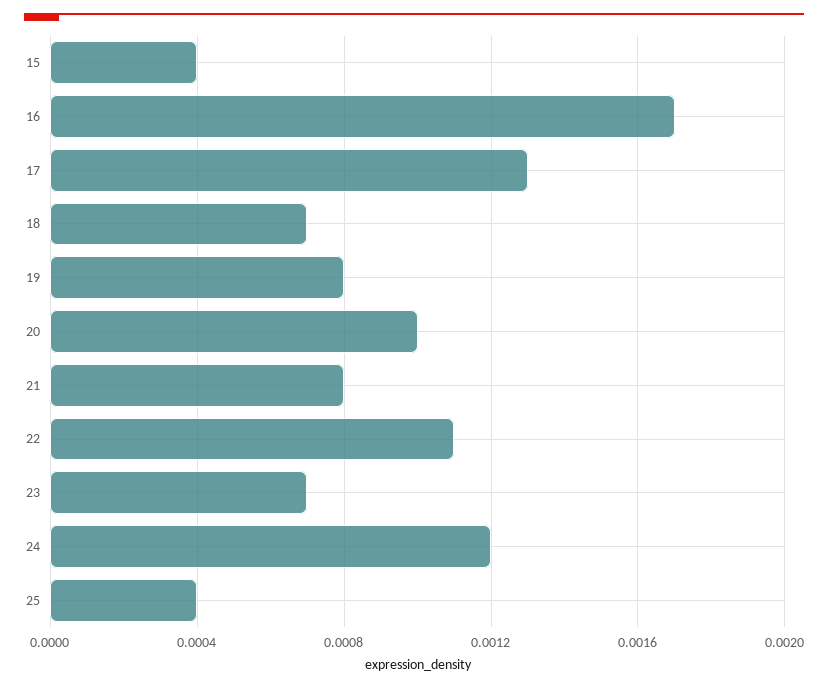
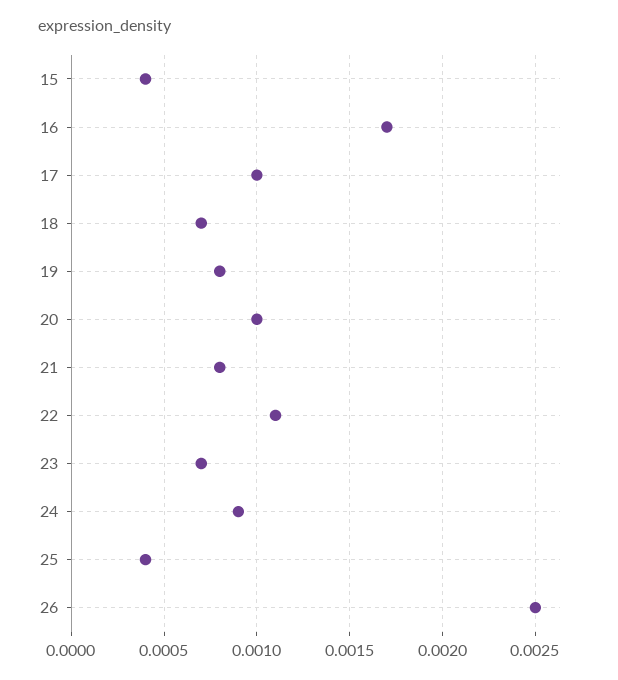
17: 0.0013 -> 0.001
24: 0.0012 -> 0.0009
26: none -> 0.0025

